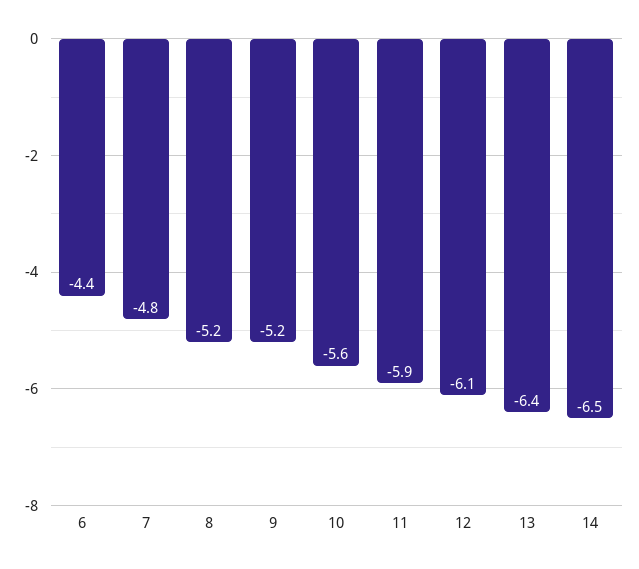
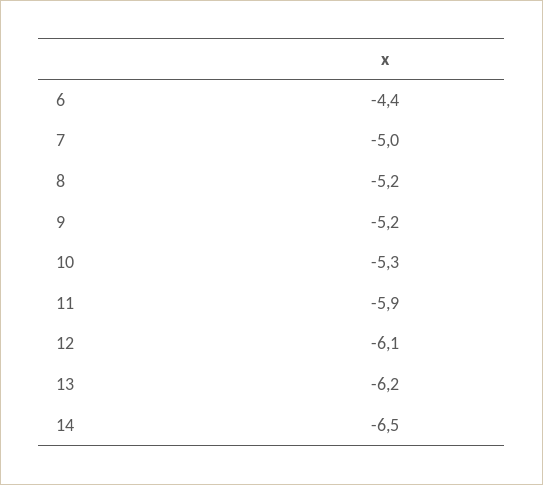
7: -4.8 -> -5
10: -5.6 -> -5.3
13: -6.4 -> -6.2

